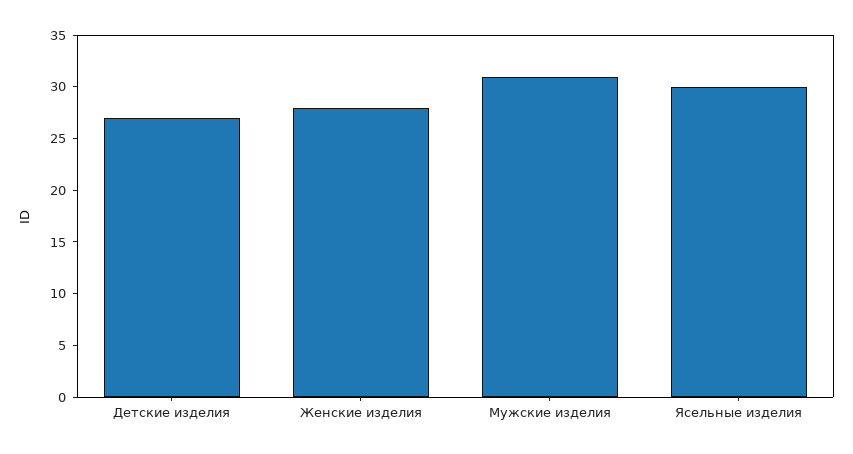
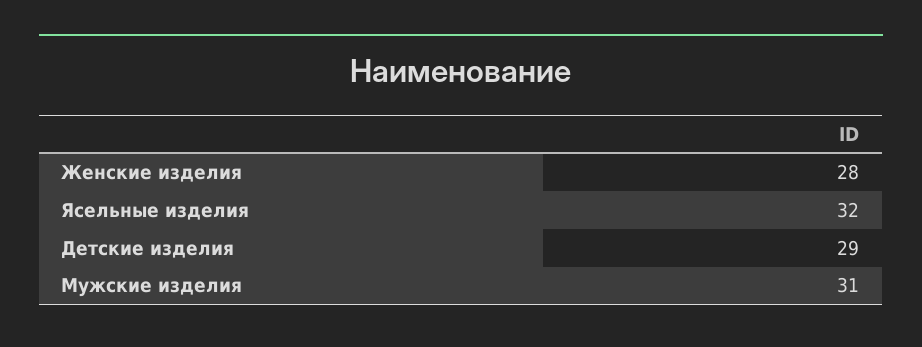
Детские изделия: 27 -> 29
Ясельные изделия: 30 -> 32

